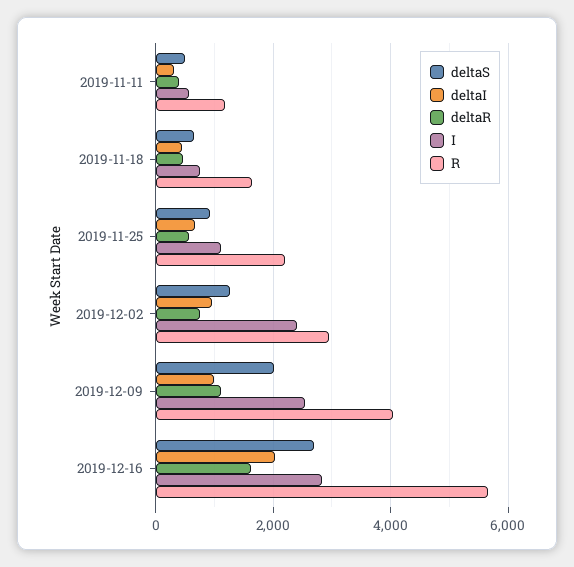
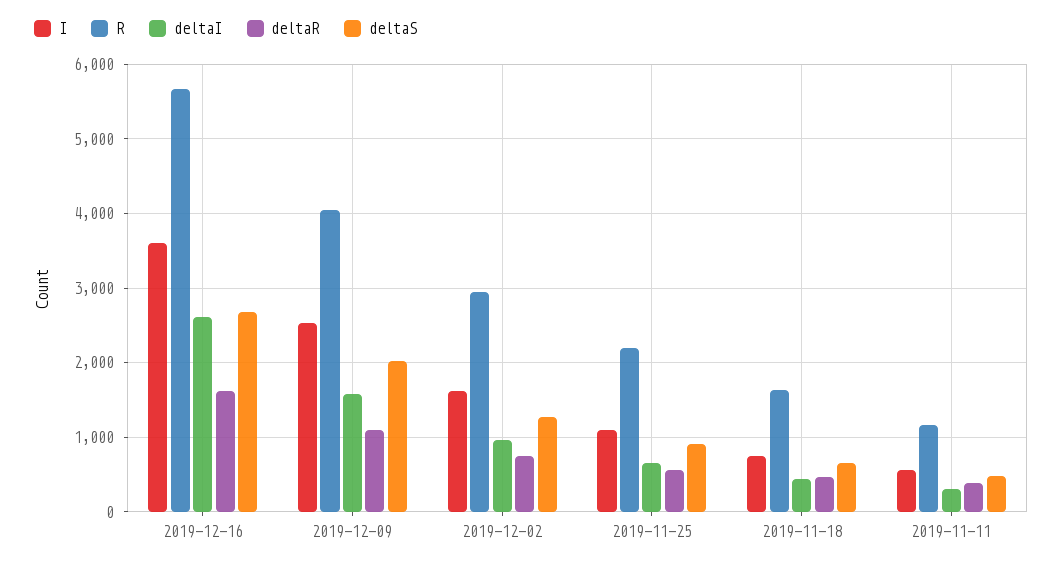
I, 2019-12-02: 2400 -> 1600
deltaI, 2019-12-09: 1000 -> 1600
deltaI, 2019-12-16: 2000 -> 2600
I, 2019-12-16: 2800 -> 3600

